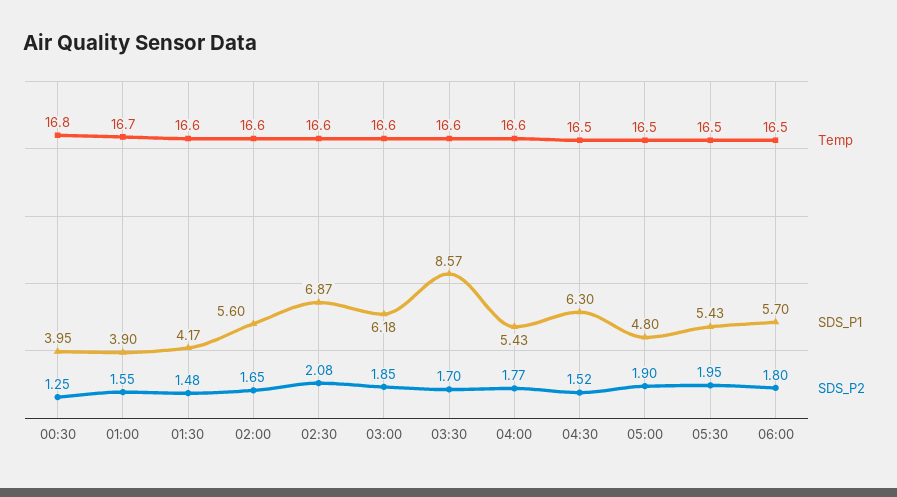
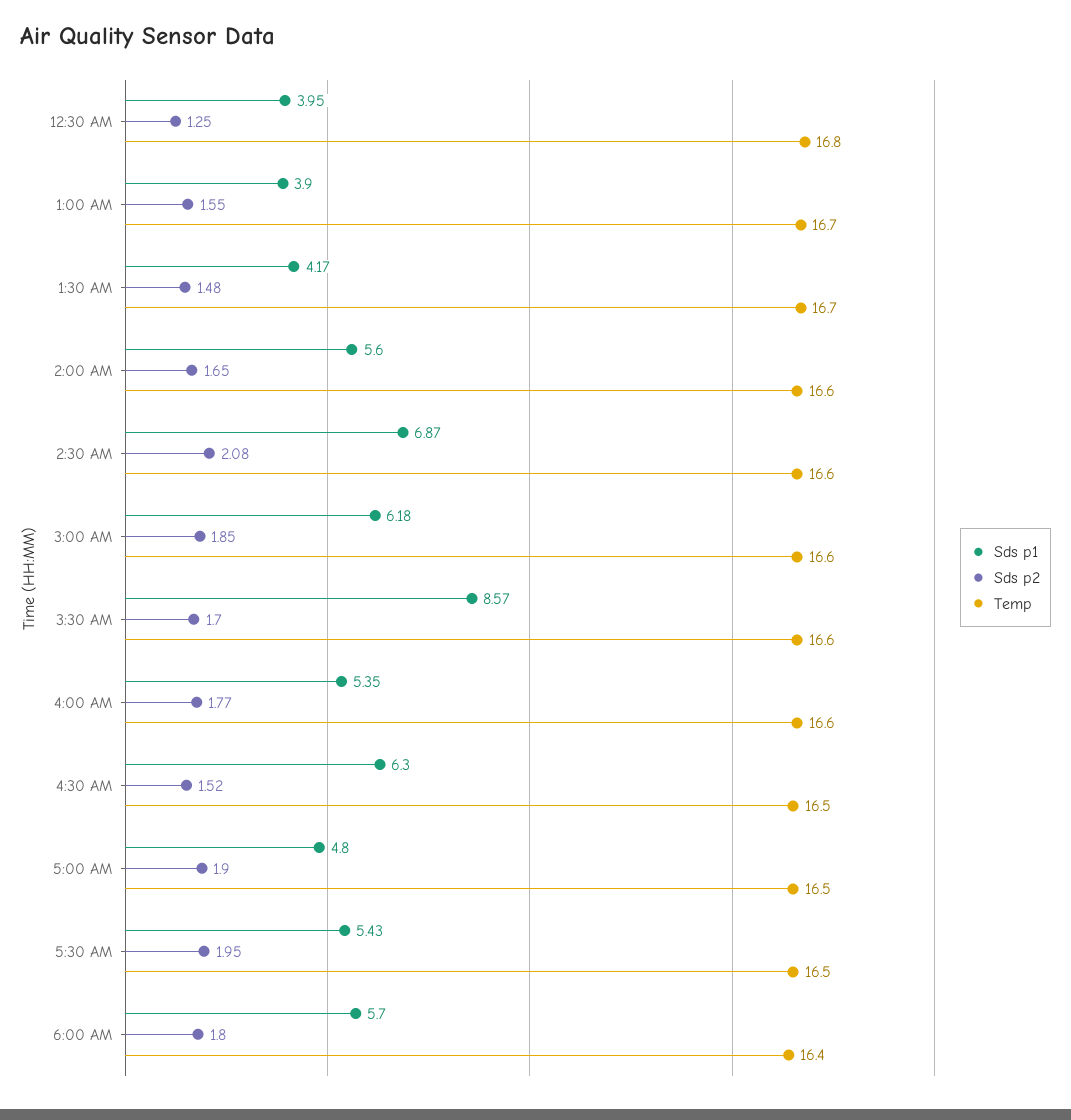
Temp, 01:30: 16.6 -> 16.7
SDS_P1, 04:00: 5.43 -> 5.35
Temp, 06:00: 16.5 -> 16.4

